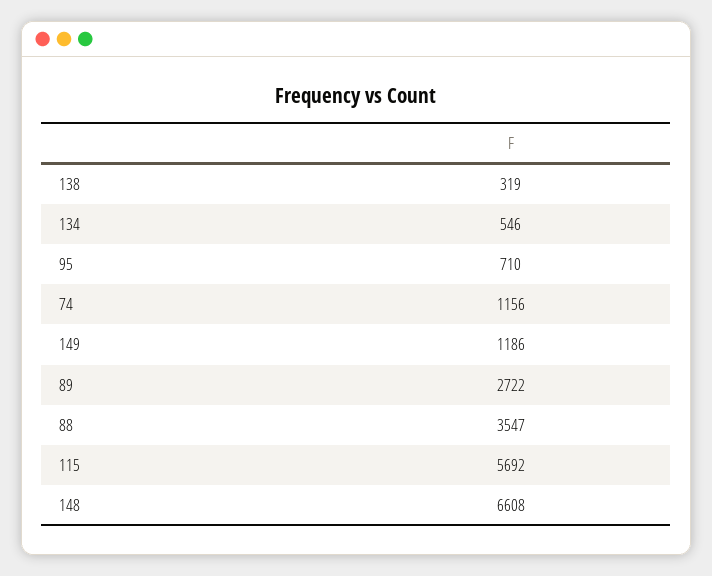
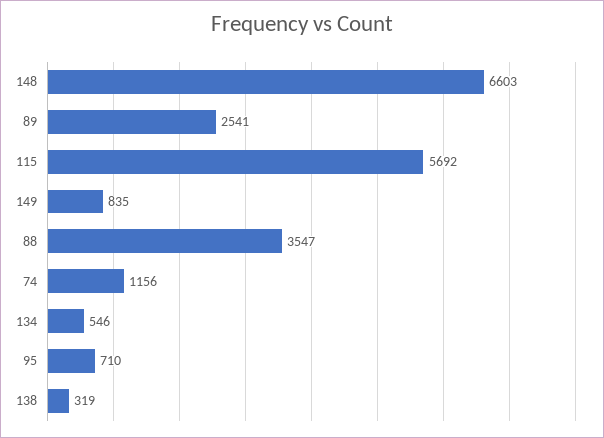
149: 1186 -> 835
89: 2722 -> 2541
148: 6608 -> 6603

